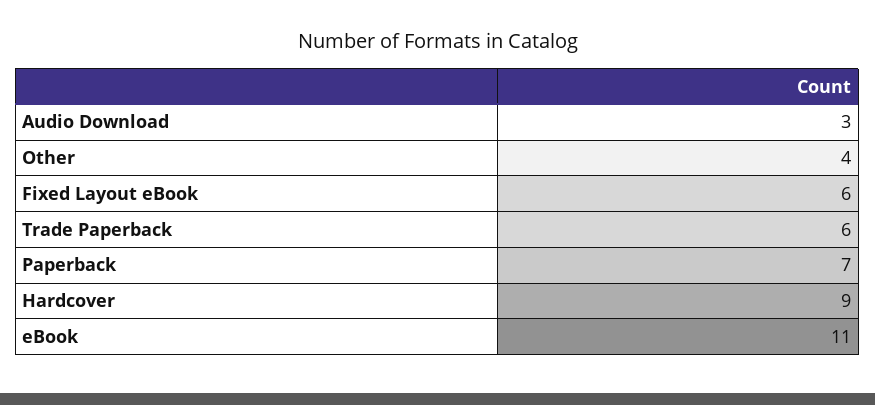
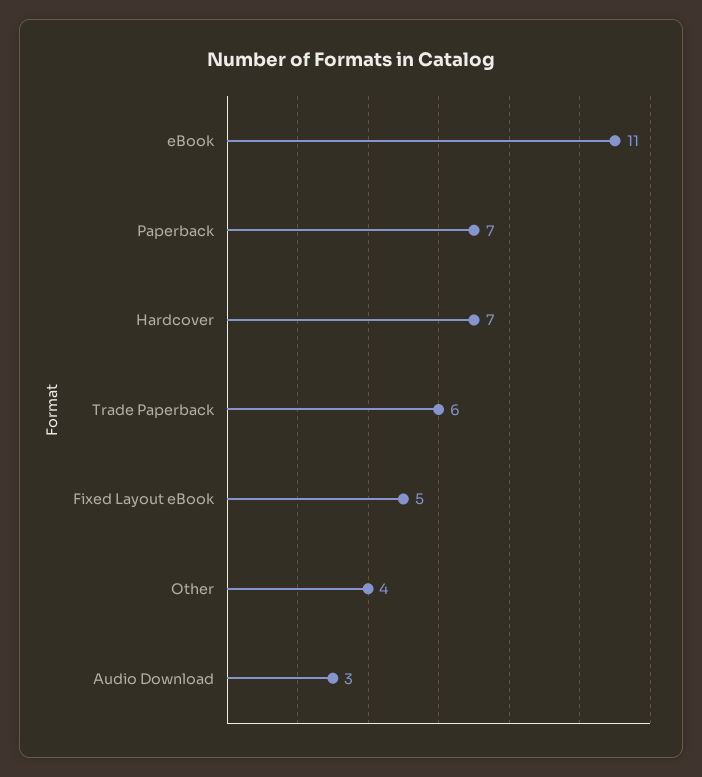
Fixed Layout eBook: 6 -> 5
Hardcover: 9 -> 7

